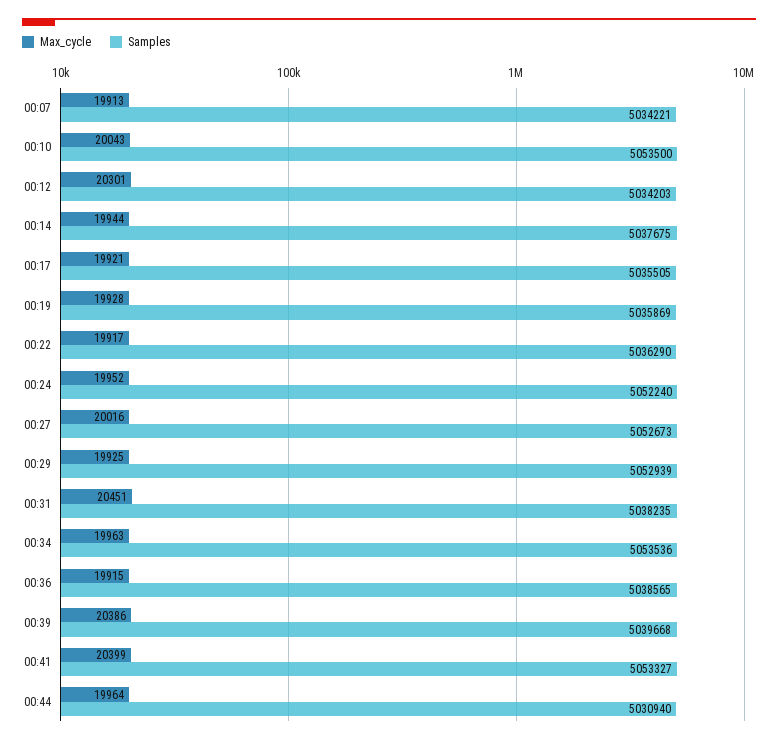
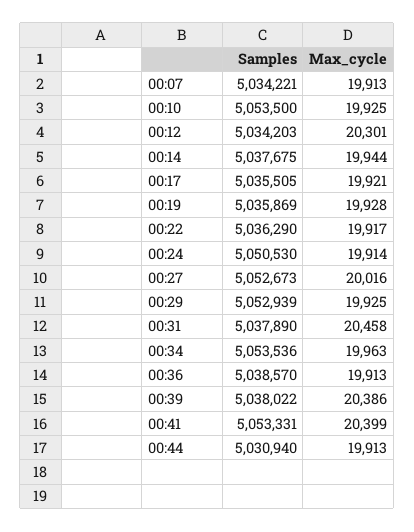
Max_cycle, 00:10: 20043 -> 19925
Max_cycle, 00:24: 19952 -> 19914
Samples, 00:24: 5052240 -> 5050530
Max_cycle, 00:31: 20451 -> 20458
Samples, 00:31: 5038235 -> 5037890
Max_cycle, 00:36: 19915 -> 19913
Samples, 00:36: 5038565 -> 5038570
Samples, 00:39: 5039668 -> 5038022
Samples, 00:41: 5053327 -> 5053331
Max_cycle, 00:44: 19964 -> 19913

